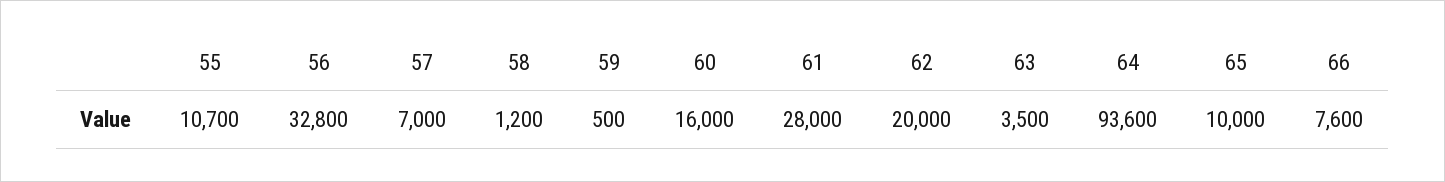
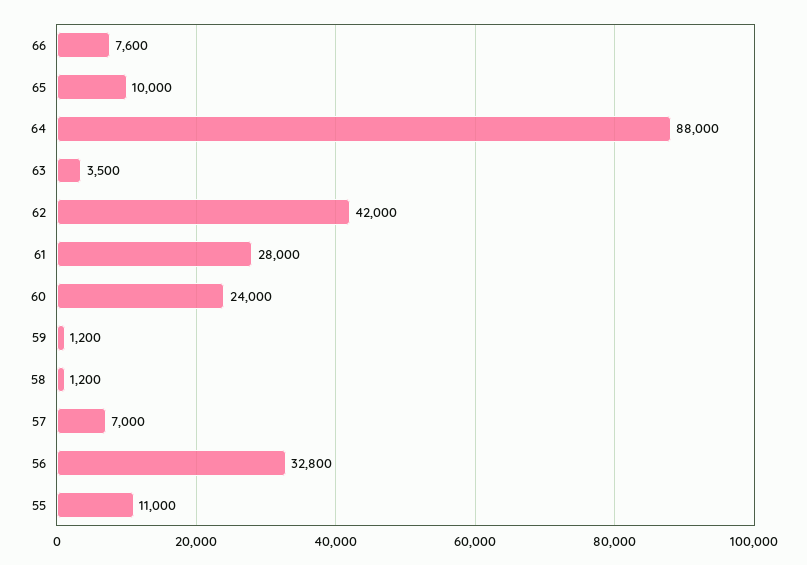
55: 10700 -> 11000
59: 500 -> 1200
60: 16000 -> 24000
62: 20000 -> 42000
64: 93600 -> 88000

